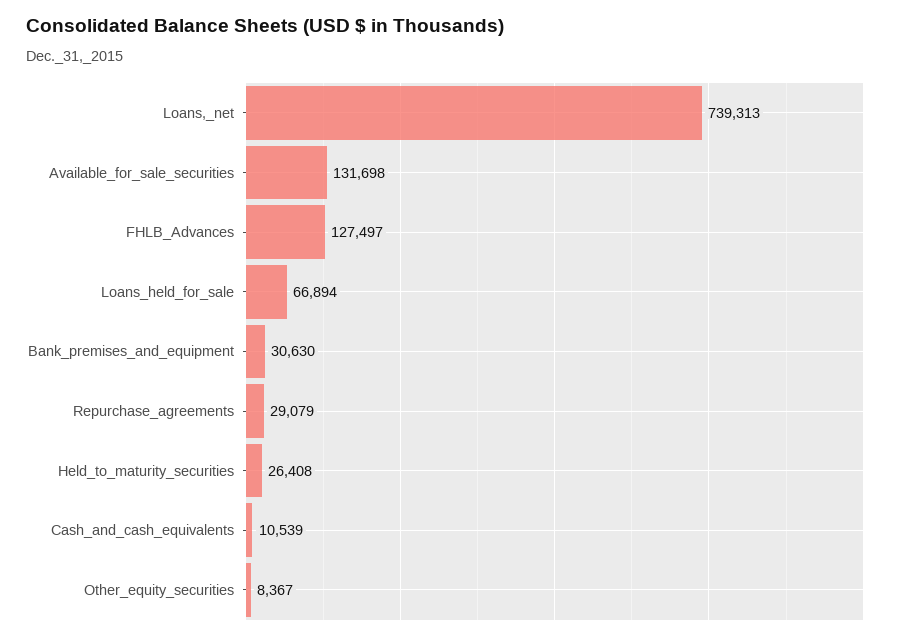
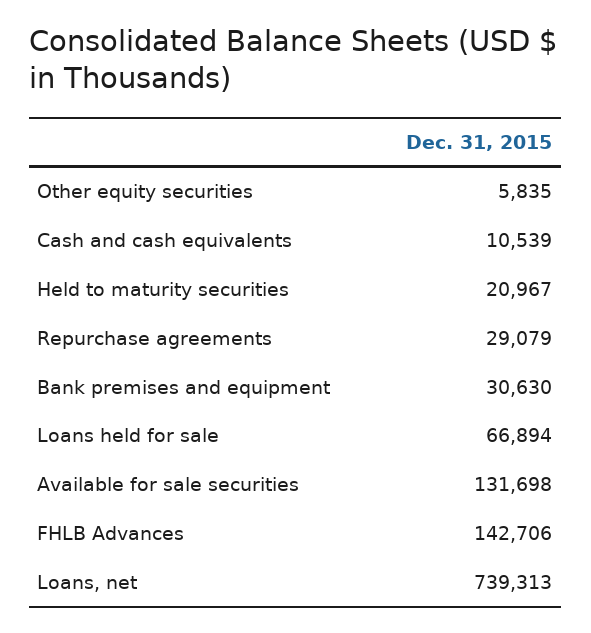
FHLB_Advances: 127497 -> 142706
Held_to_maturity_securities: 26408 -> 20967
Other_equity_securities: 8367 -> 5835

